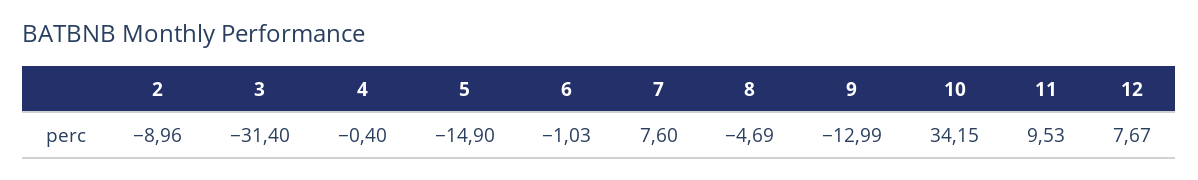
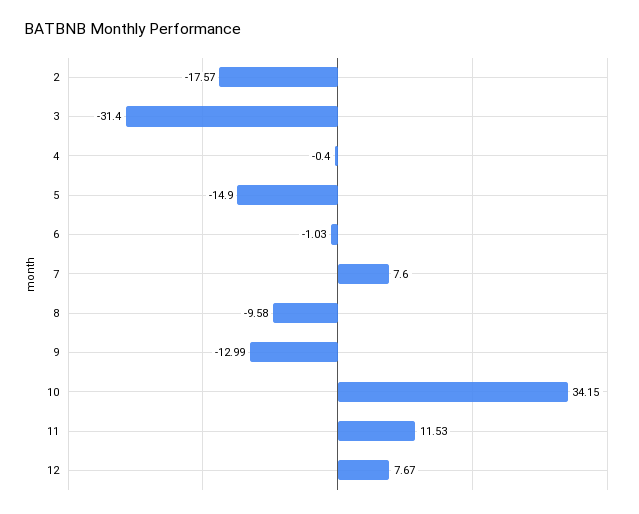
2: -8.96 -> -17.57
8: -4.69 -> -9.58
11: 9.53 -> 11.53

